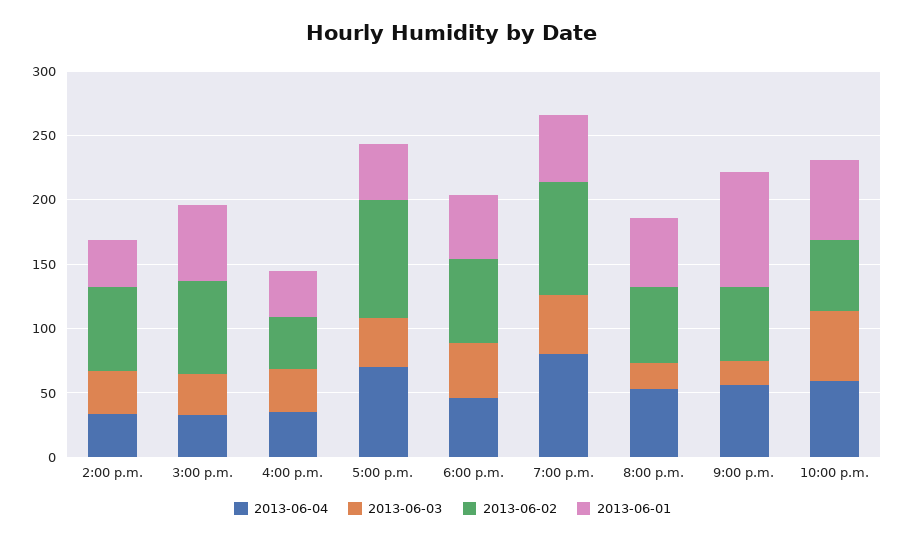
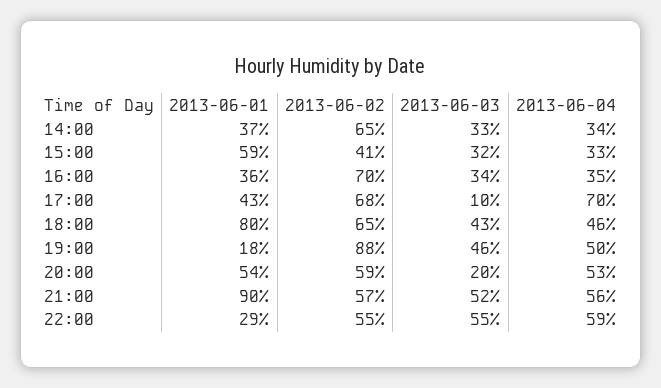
2013-06-02, 3:00 p.m.: 70 -> 41
2013-06-02, 4:00 p.m.: 40 -> 70
2013-06-03, 5:00 p.m.: 40 -> 10
2013-06-02, 5:00 p.m.: 90 -> 68
2013-06-01, 6:00 p.m.: 50 -> 80
2013-06-04, 7:00 p.m.: 80 -> 50
2013-06-01, 7:00 p.m.: 50 -> 18
2013-06-03, 9:00 p.m.: 20 -> 52
2013-06-01, 10:00 p.m.: 60 -> 29

